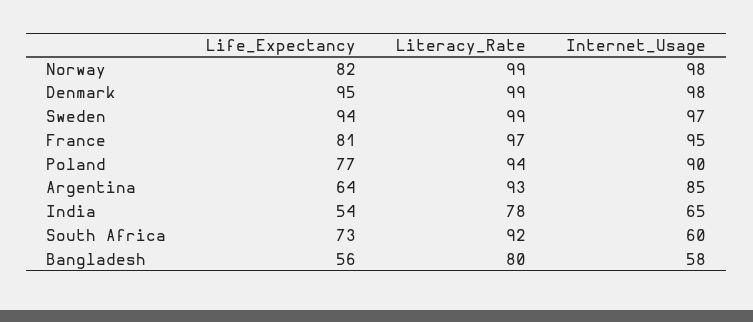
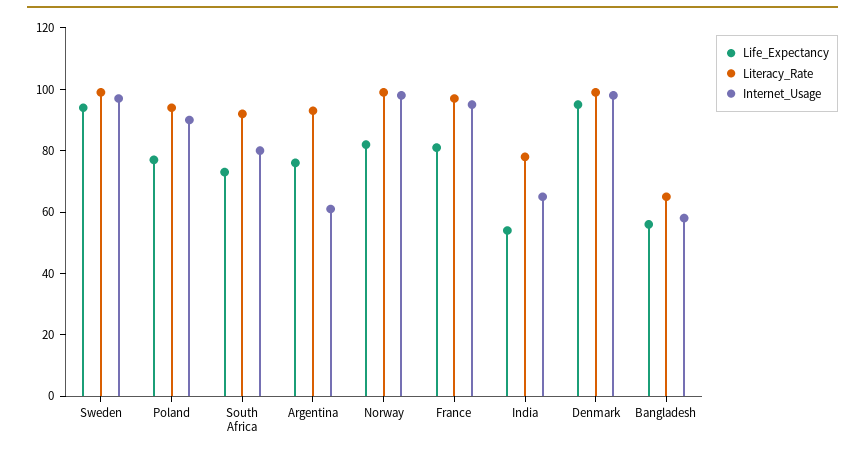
Life_Expectancy, Argentina: 64 -> 75
Internet_Usage, Argentina: 85 -> 60
Internet_Usage, South Africa: 60 -> 80
Literacy_Rate, Bangladesh: 80 -> 65

